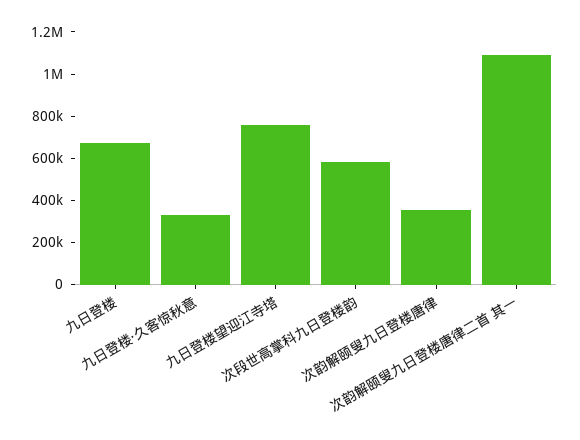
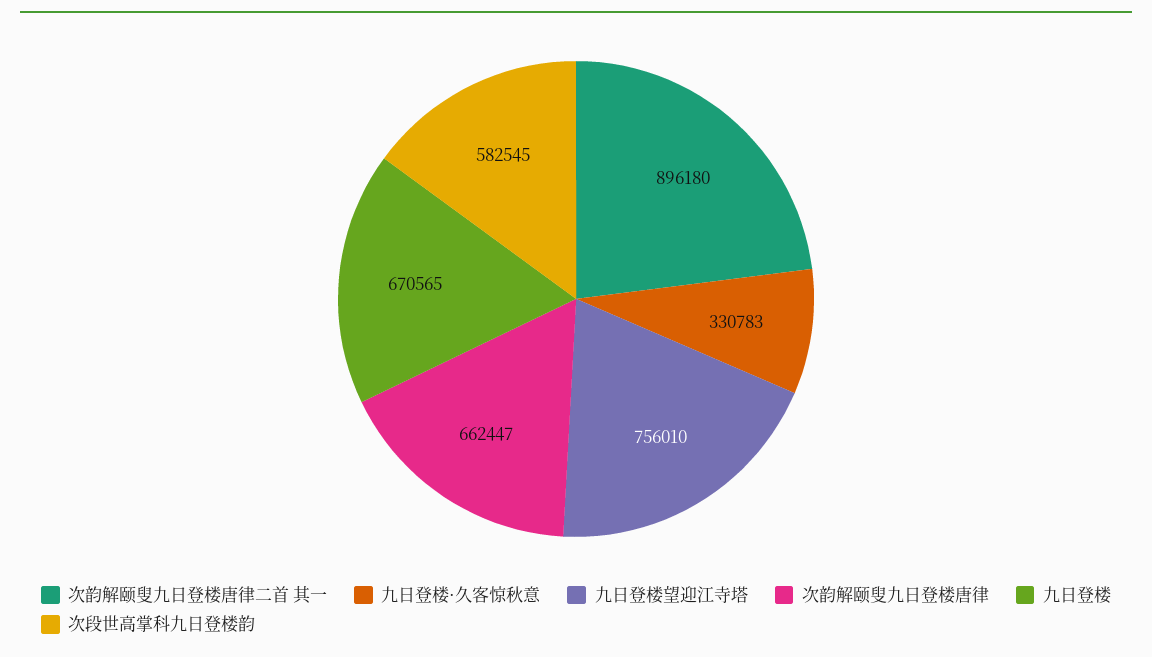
次韵解颐叟九日登楼唐律: 350000 -> 662447
次韵解颐叟九日登楼唐律二首 其一: 1100000 -> 896180

